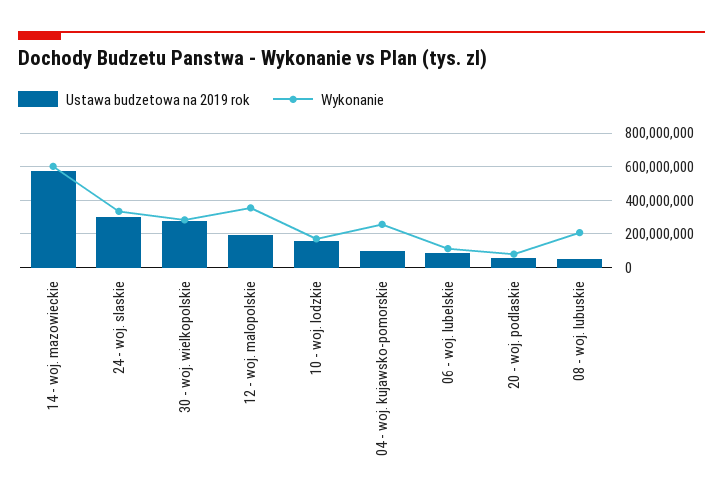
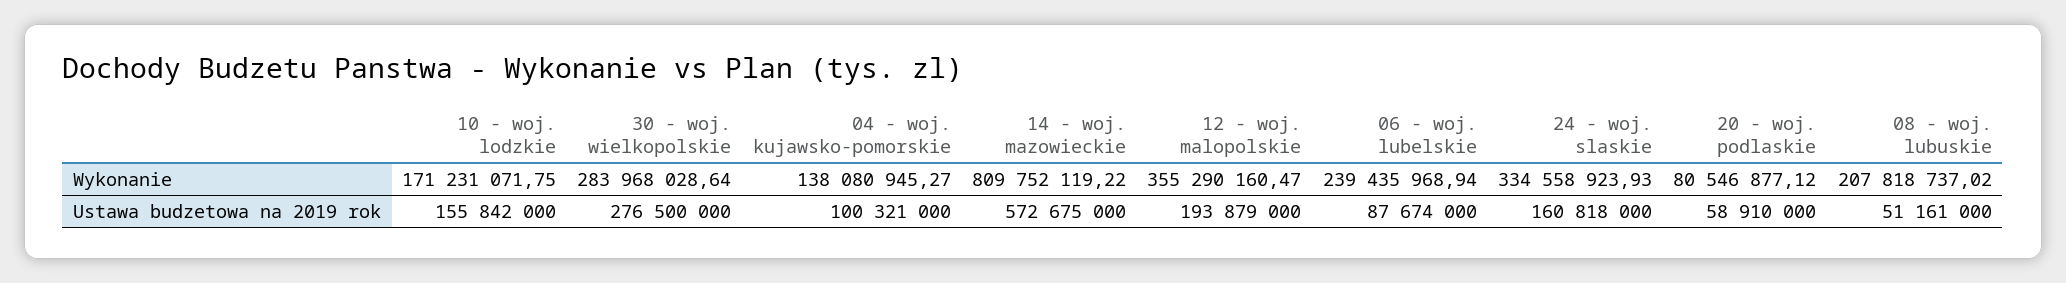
Wykonanie, 14 - woj. mazowieckie: 600000000 -> 809752119.22
Ustawa budzetowa na 2019 rok, 24 - woj. slaskie: 300000000 -> 160818000
Wykonanie, 04 - woj. kujawsko-pomorskie: 250000000 -> 138080945.27
Wykonanie, 06 - woj. lubelskie: 100000000 -> 239435968.94

